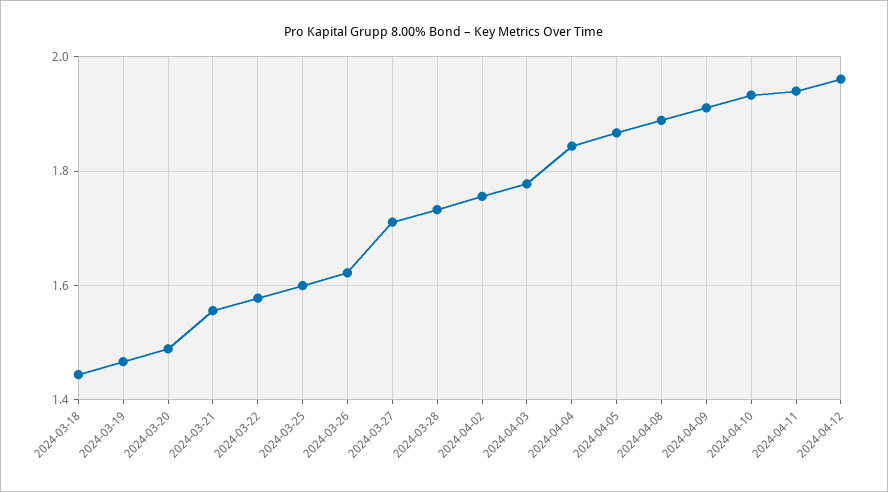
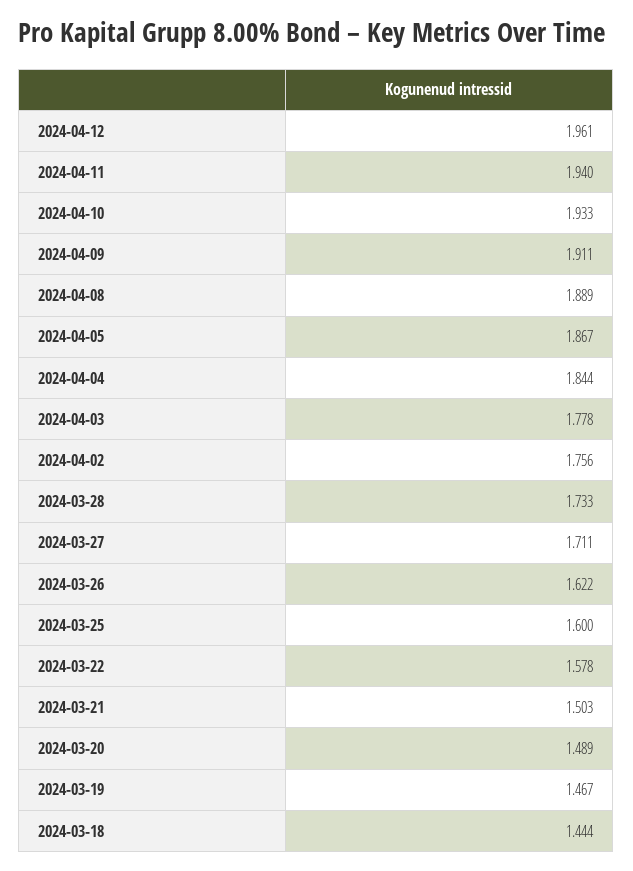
2024-03-21: 1.56 -> 1.503

